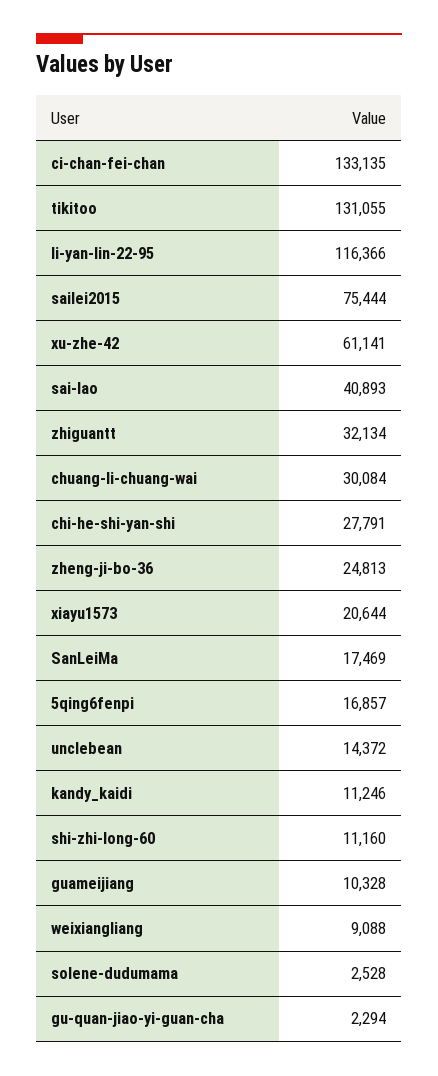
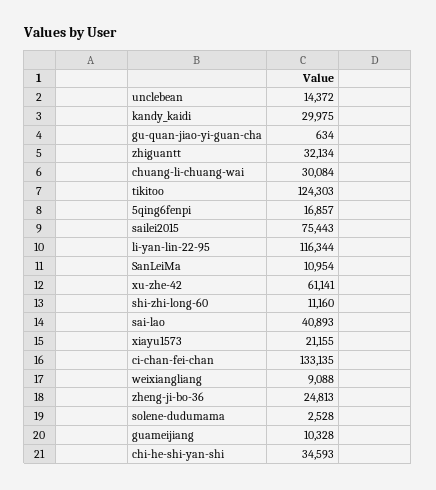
tikitoo: 131055 -> 124303
li-yan-lin-22-95: 116366 -> 116344
sailei2015: 75444 -> 75443
chi-he-shi-yan-shi: 27791 -> 34593
xiayu1573: 20644 -> 21155
SanLeiMa: 17469 -> 10954
kandy_kaidi: 11246 -> 29975
gu-quan-jiao-yi-guan-cha: 2294 -> 634

